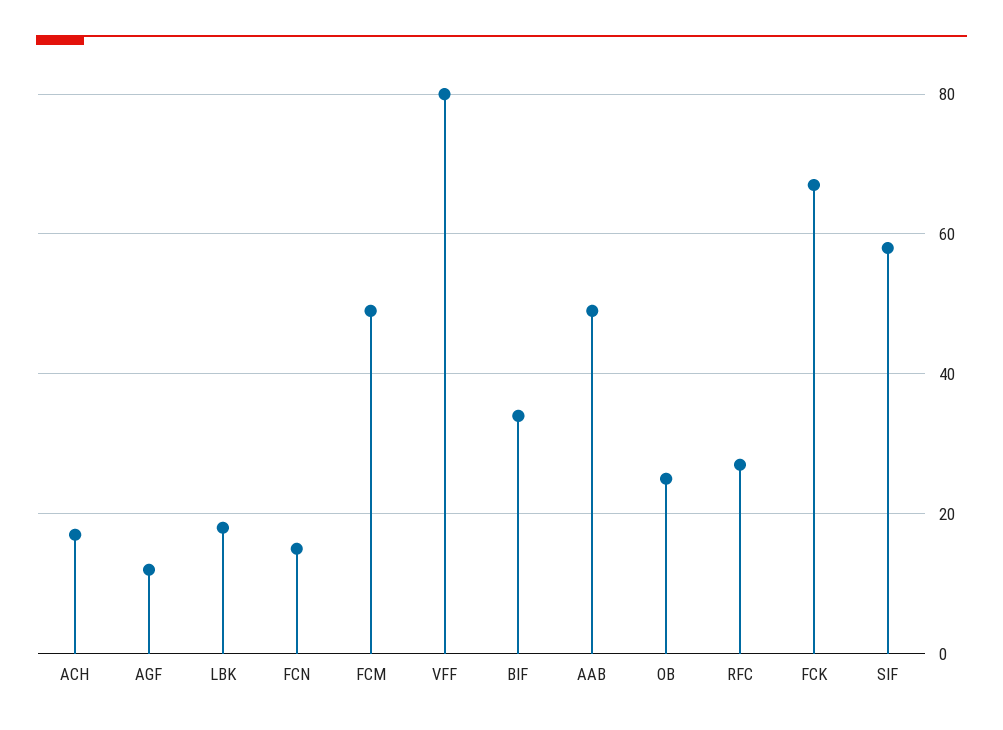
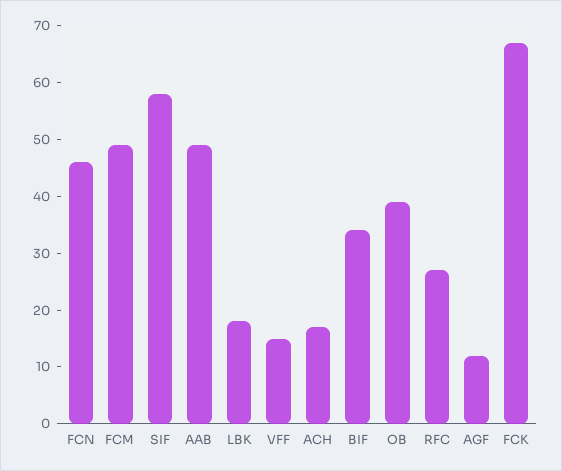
FCN: 15 -> 45
VFF: 80 -> 15
OB: 25 -> 40

